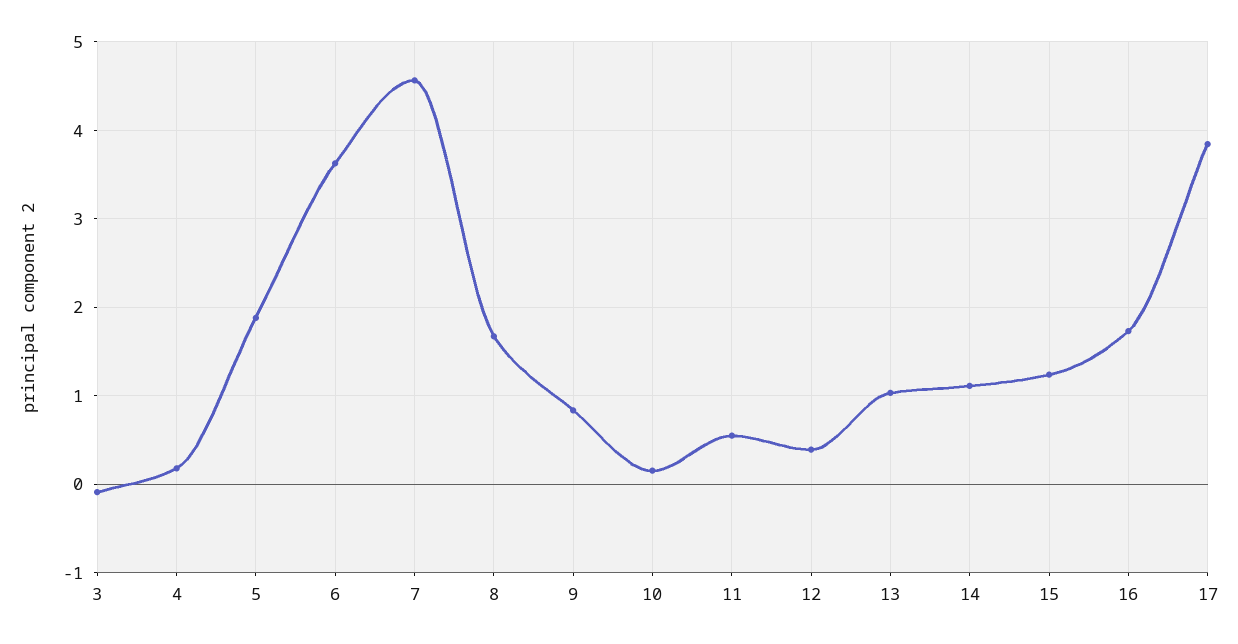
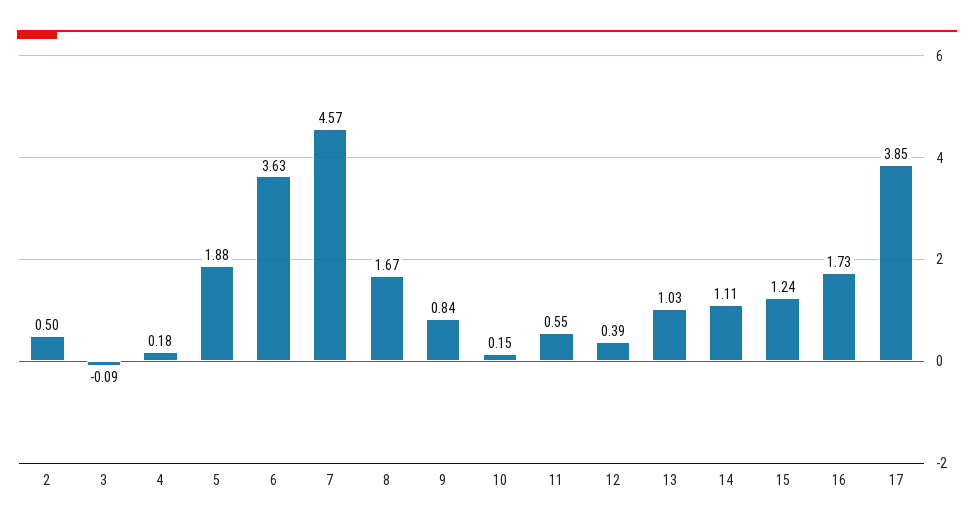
2: none -> 0.5

